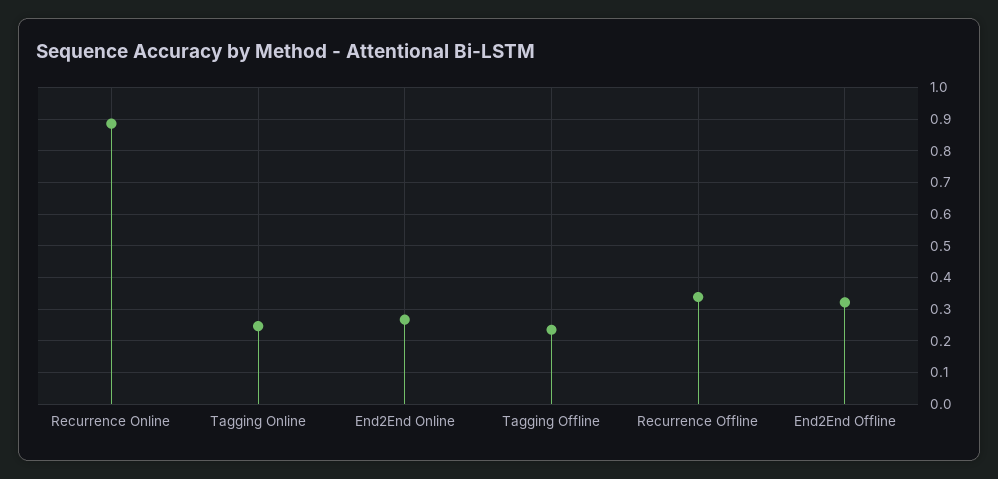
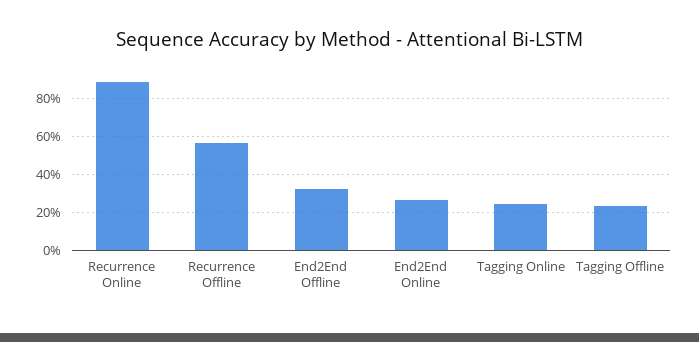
Recurrence Offline: 0.34 -> 0.55

